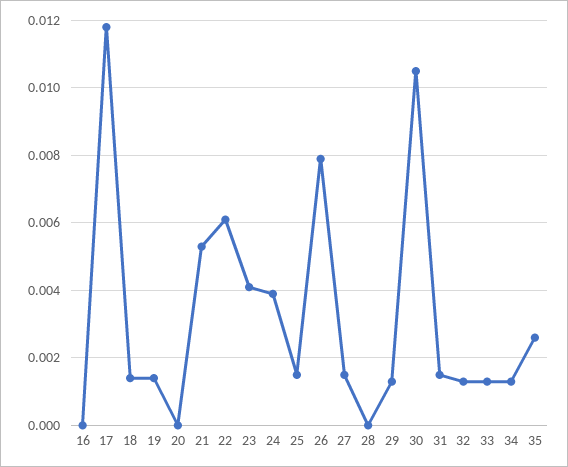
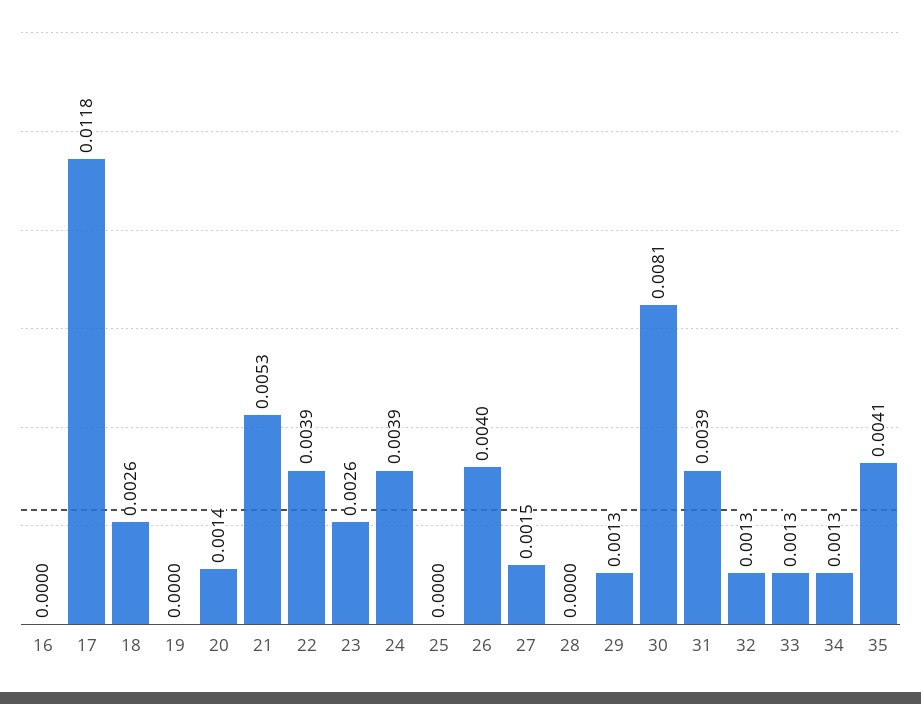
18: 0.0015 -> 0.0026
19: 0.0015 -> 0
20: 0 -> 0.0014
22: 0.006 -> 0.0039
23: 0.004 -> 0.0026
25: 0.0015 -> 0
26: 0.008 -> 0.004
30: 0.0105 -> 0.0081
31: 0.0015 -> 0.0039
35: 0.0025 -> 0.0041

